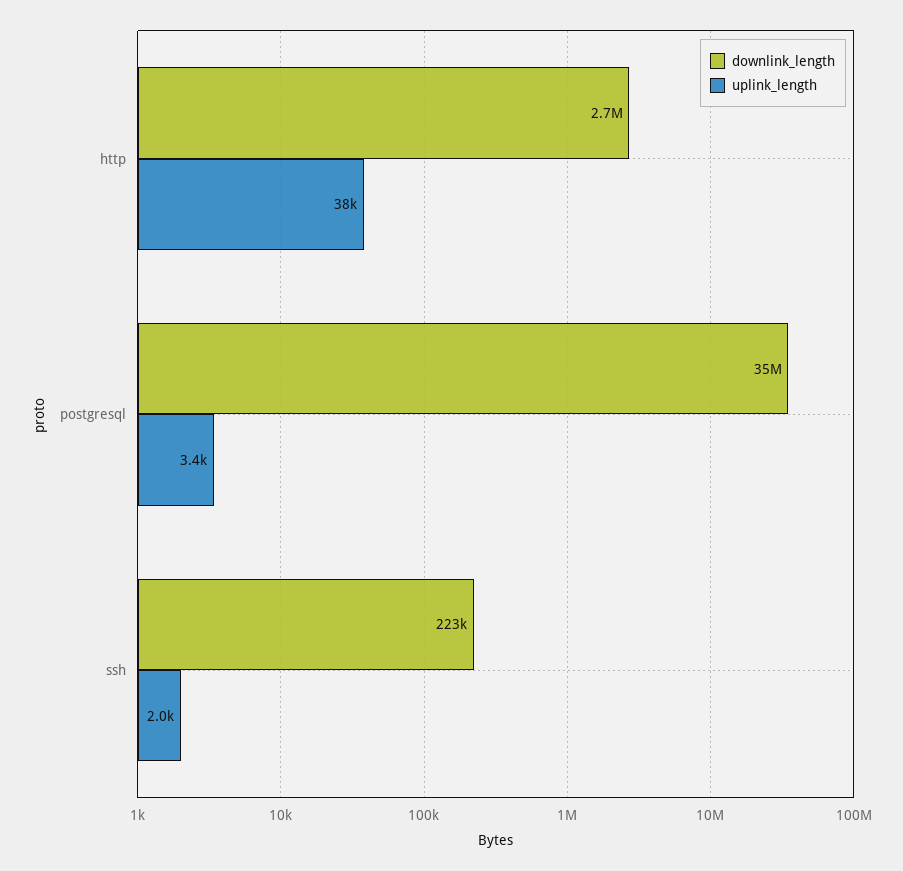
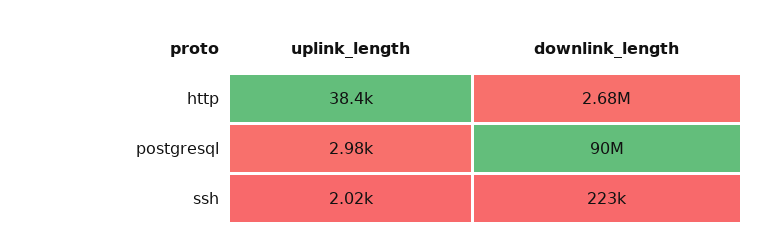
downlink_length, postgresql: 35000000 -> 90000000
uplink_length, postgresql: 3400 -> 2980

